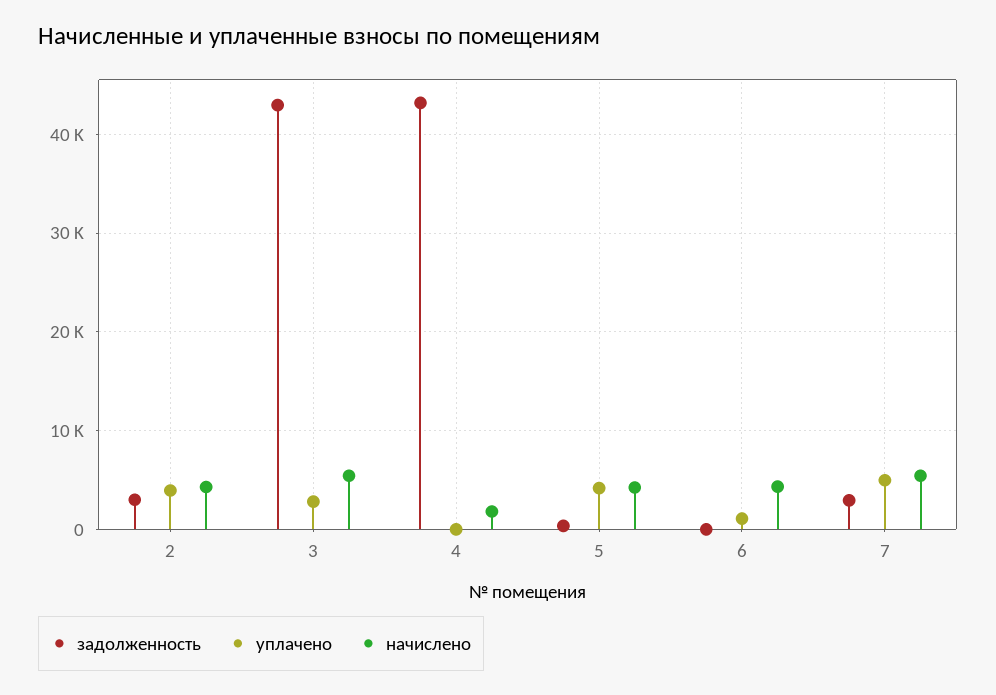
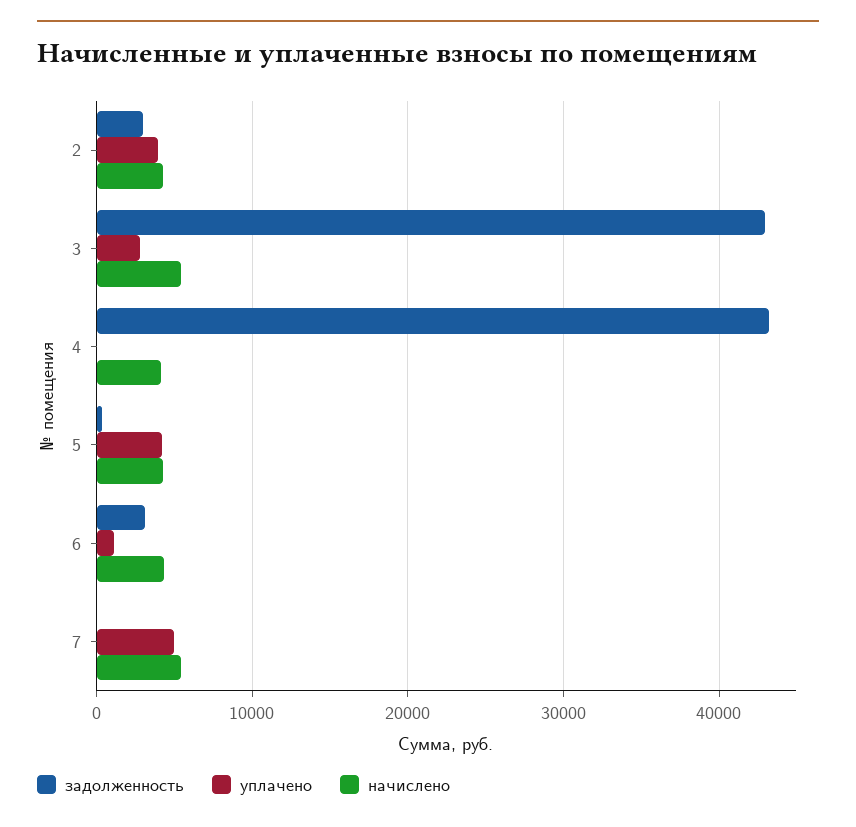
начислено, 4: 2000 -> 4000
задолженность, 6: 0 -> 3000
задолженность, 7: 3000 -> 0

